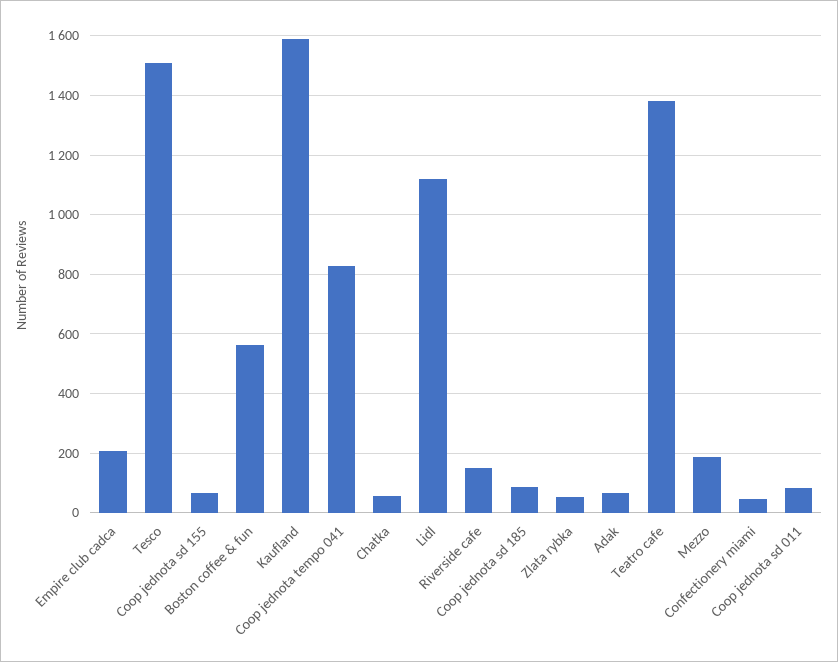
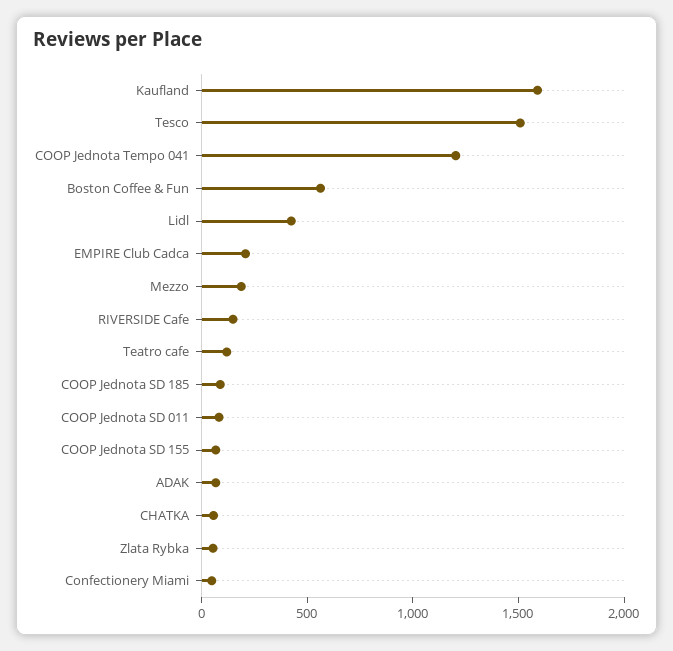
Coop jednota tempo 041: 825 -> 1200
Lidl: 1125 -> 400
Teatro cafe: 1375 -> 100

